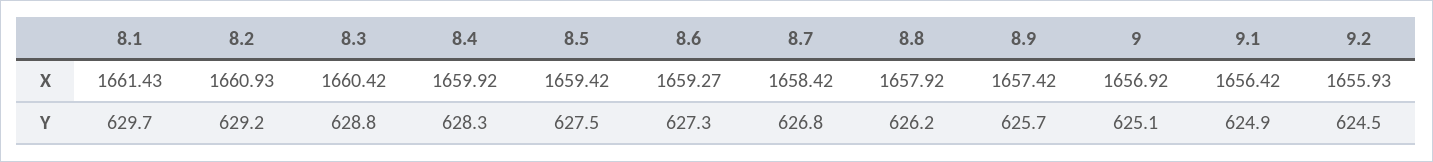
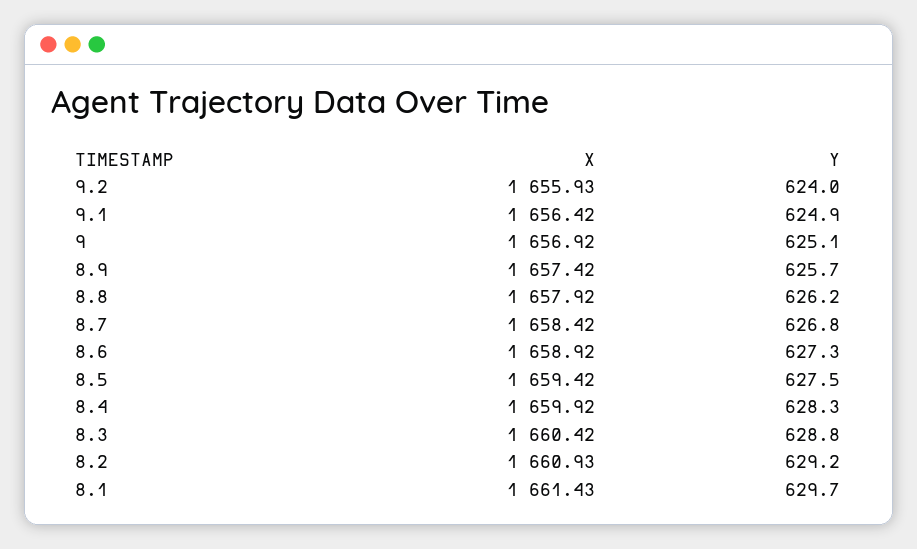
8.6, X: 1659.27 -> 1658.92
9.2, Y: 624.5 -> 624

